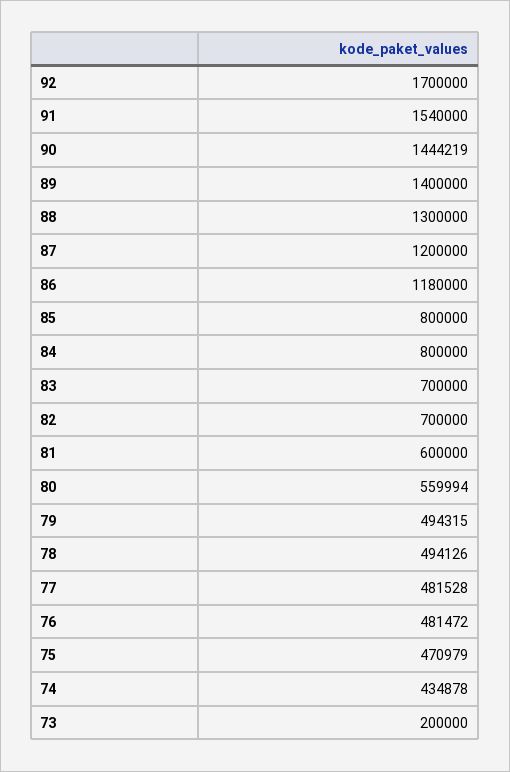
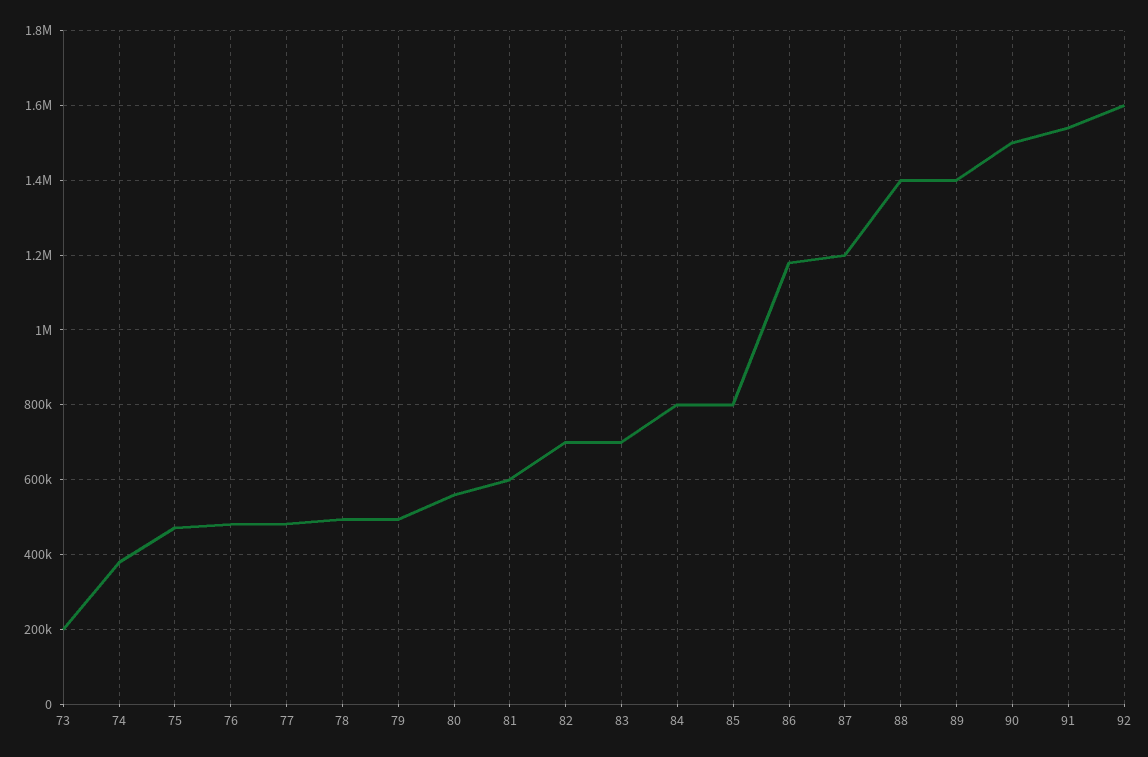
92: 1700000 -> 1600000
90: 1444219 -> 1500000
88: 1300000 -> 1400000
74: 434878 -> 380000

